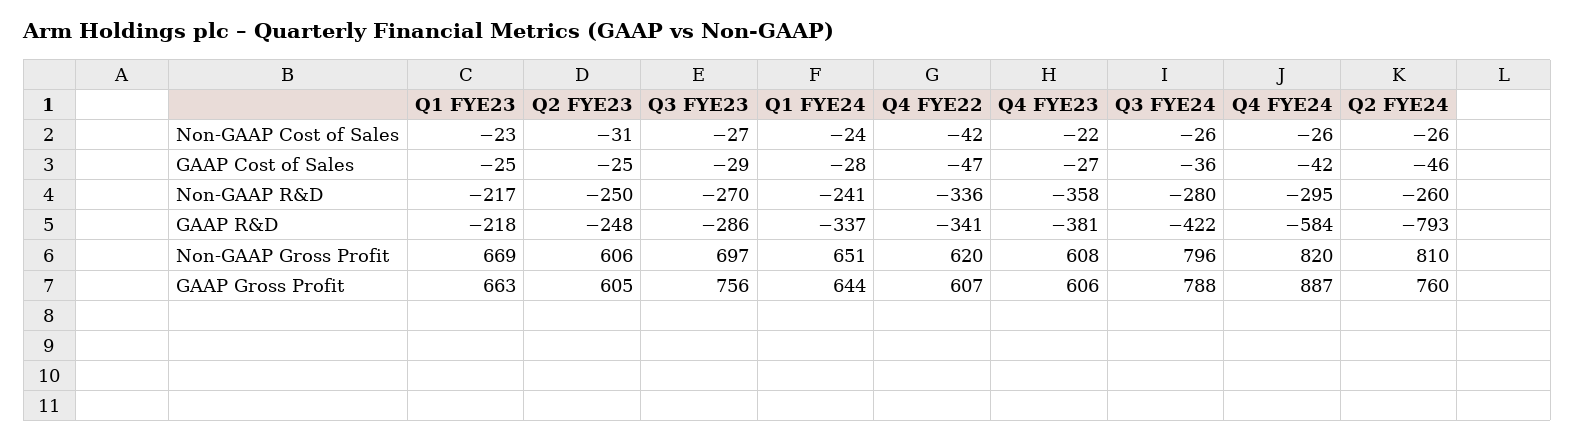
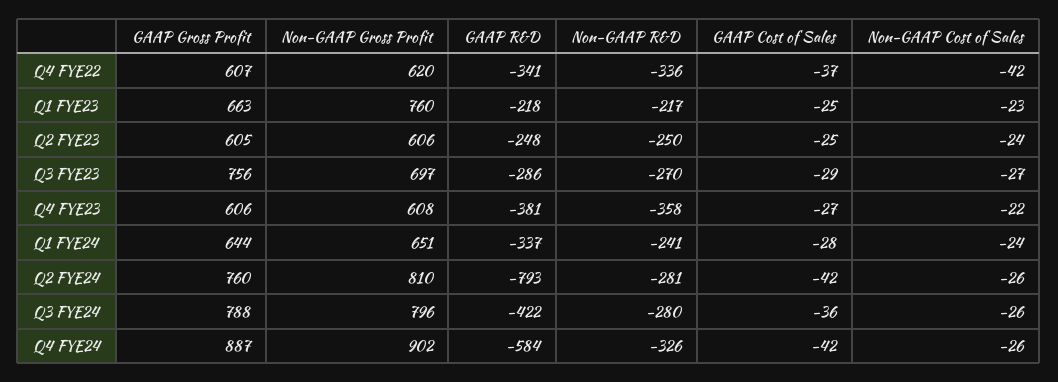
Q2 FYE23, Non-GAAP Cost of Sales: -31 -> -24
Q4 FYE22, GAAP Cost of Sales: -47 -> -37
Q2 FYE24, GAAP Cost of Sales: -46 -> -42
Q4 FYE24, Non-GAAP R&D: -295 -> -326
Q2 FYE24, Non-GAAP R&D: -260 -> -281
Q1 FYE23, Non-GAAP Gross Profit: 669 -> 760
Q4 FYE24, Non-GAAP Gross Profit: 820 -> 902

